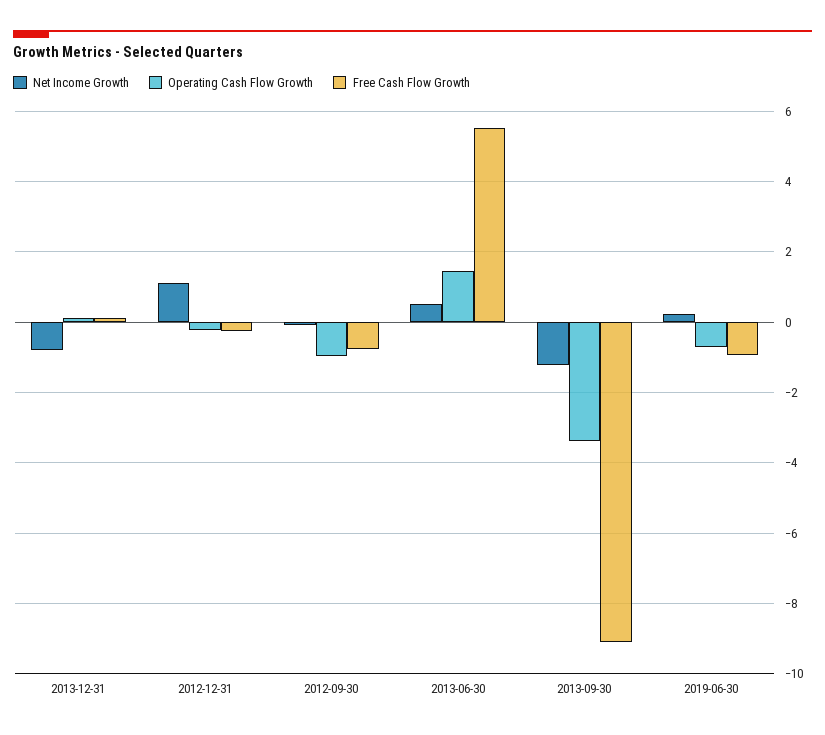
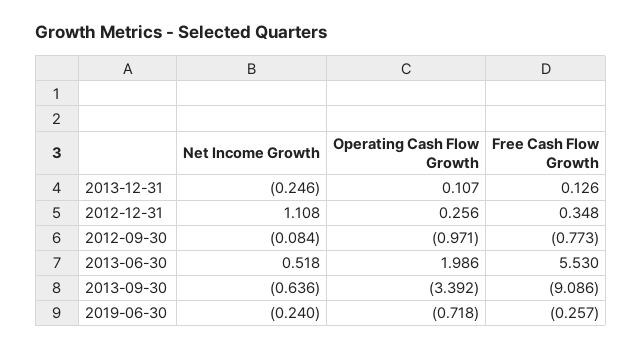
Net Income Growth, 2013-12-31: -0.8 -> -0.246
Operating Cash Flow Growth, 2012-12-31: -0.2 -> 0.256
Free Cash Flow Growth, 2012-12-31: -0.2 -> 0.348
Operating Cash Flow Growth, 2013-06-30: 1.4 -> 1.986
Net Income Growth, 2013-09-30: -1.2 -> -0.636
Net Income Growth, 2019-06-30: 0.2 -> -0.24
Free Cash Flow Growth, 2019-06-30: -1 -> -0.257

